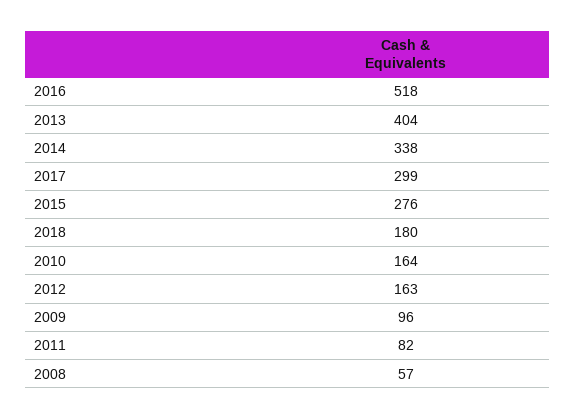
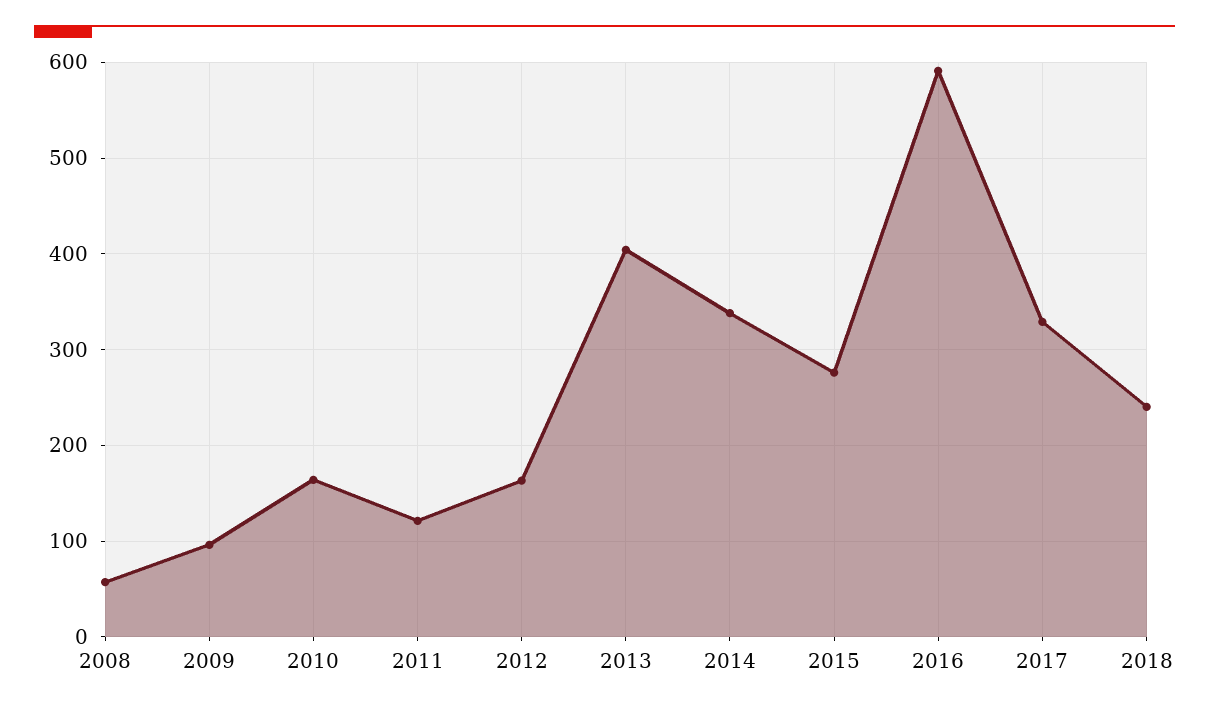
2016: 518 -> 590
2017: 299 -> 330
2018: 180 -> 240
2011: 82 -> 120

